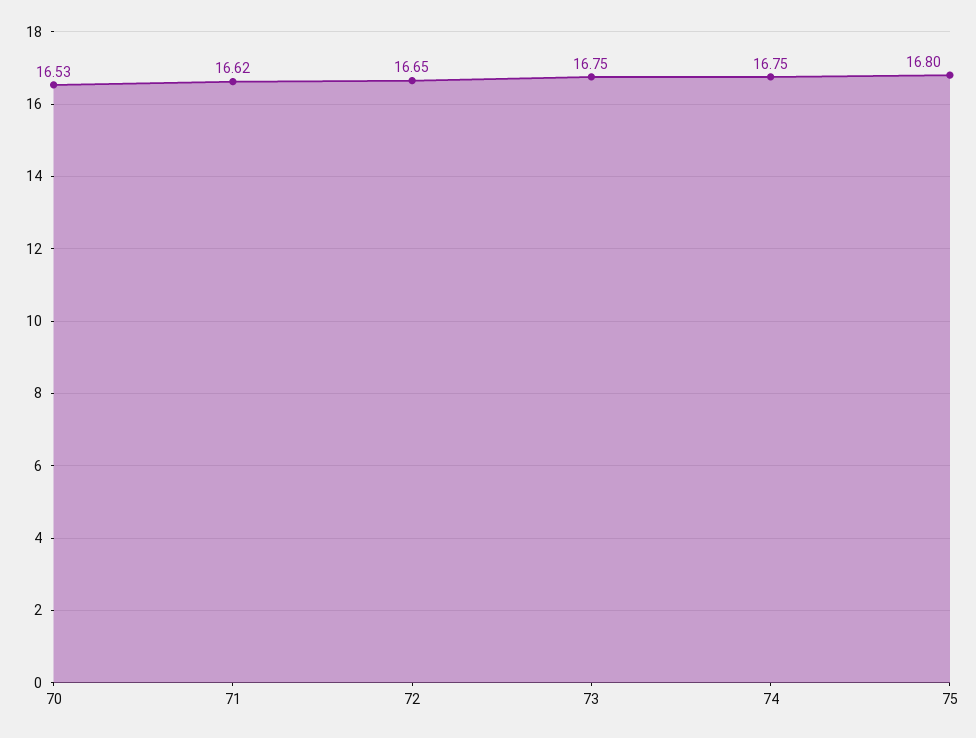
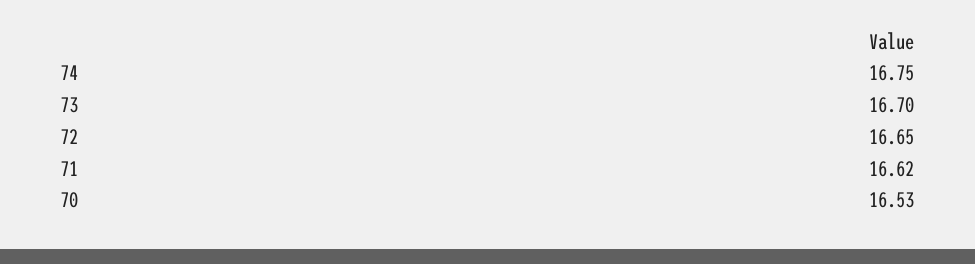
73: 16.75 -> 16.7
75: 16.8 -> none

